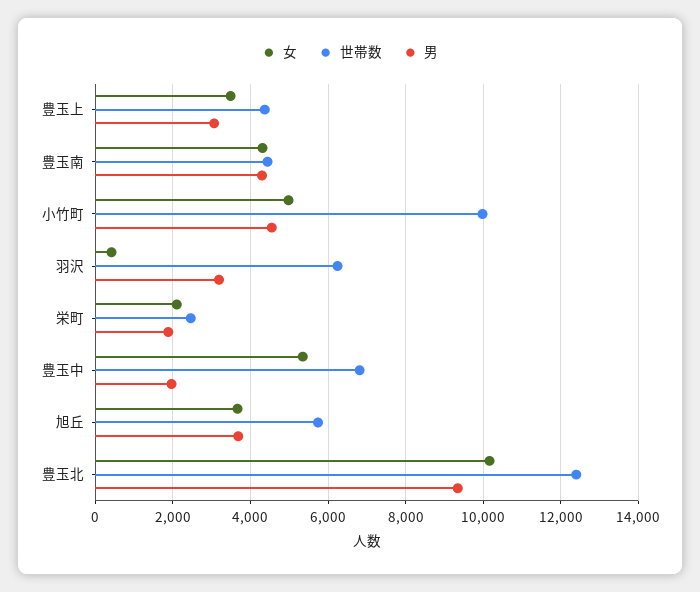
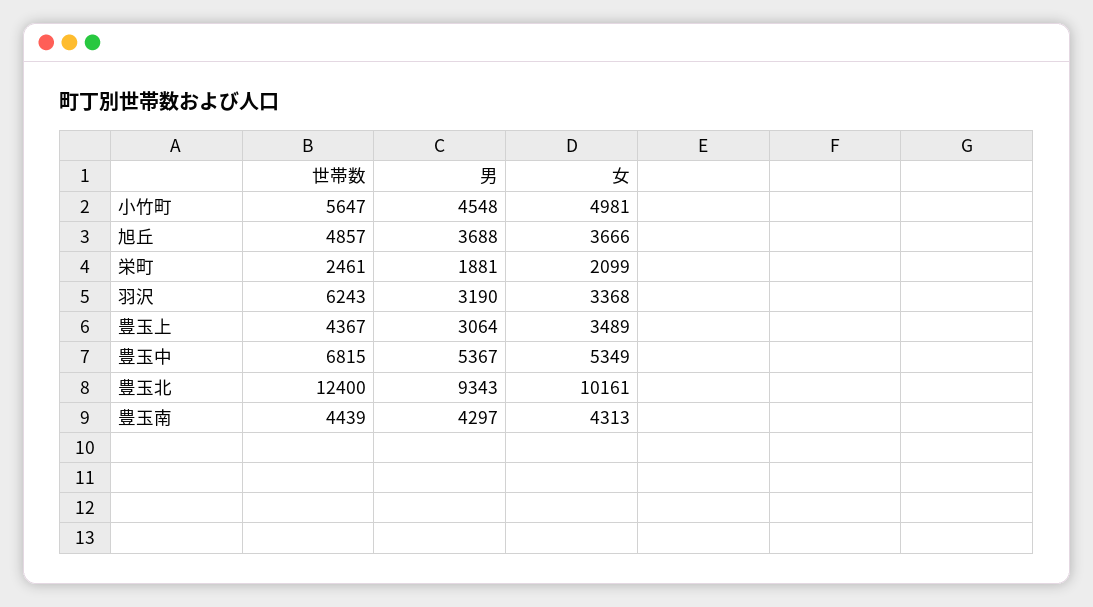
世帯数, 小竹町: 10000 -> 5647
女, 羽沢: 400 -> 3368
男, 豊玉中: 2000 -> 5367
世帯数, 旭丘: 5800 -> 4857

